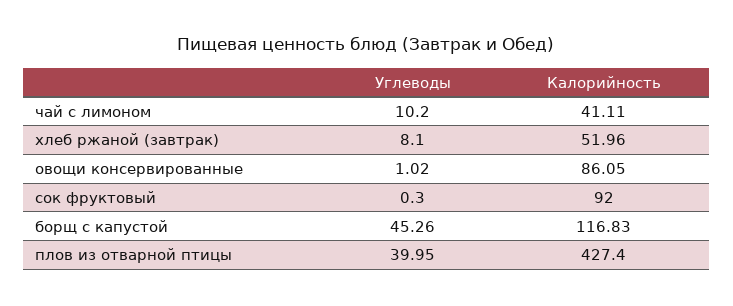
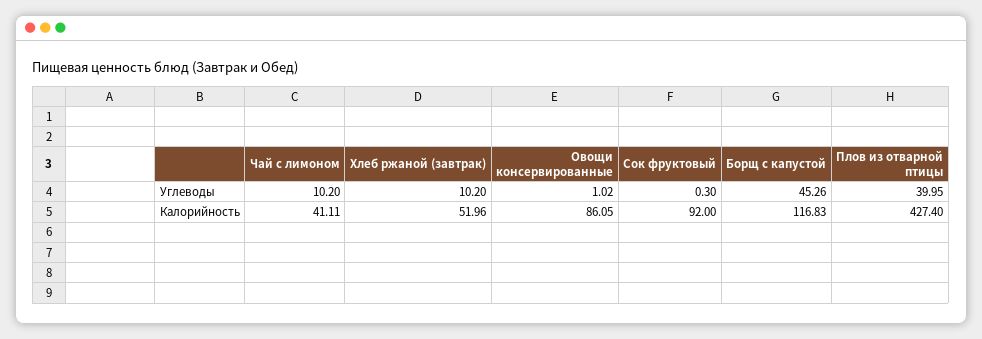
Углеводы, хлеб ржаной (завтрак): 8.1 -> 10.2

